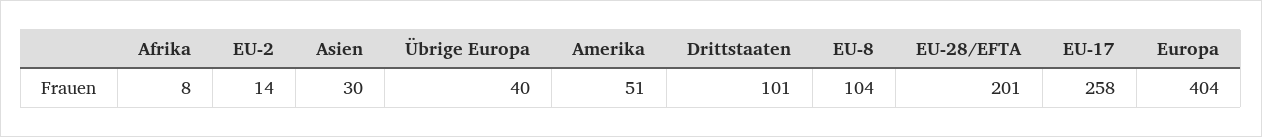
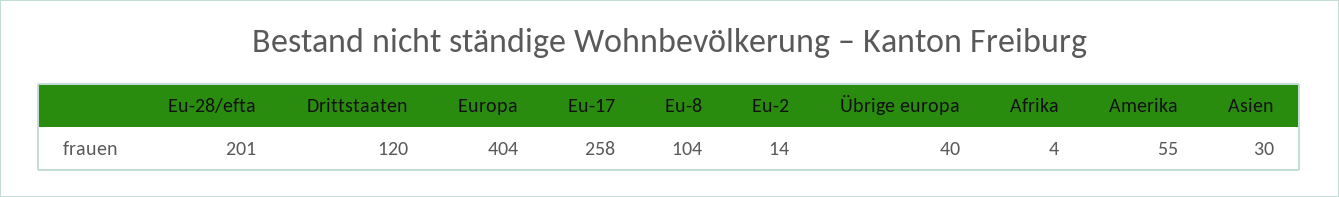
Afrika: 8 -> 4
Amerika: 51 -> 55
Drittstaaten: 101 -> 120

